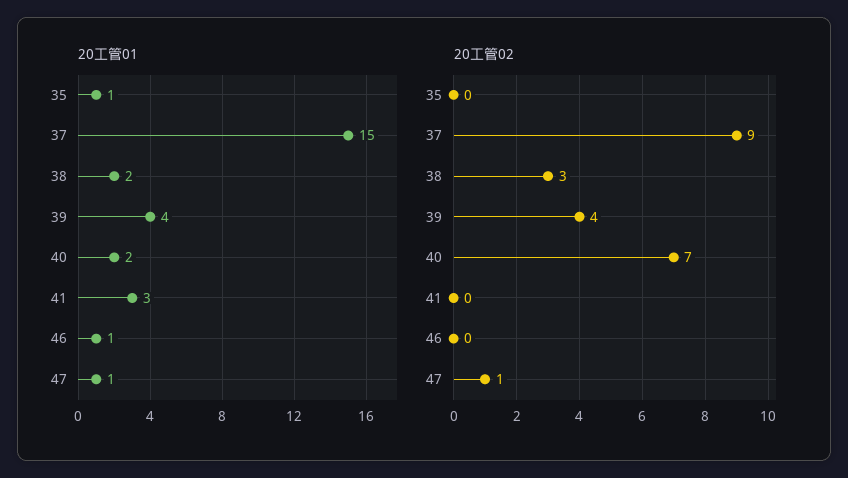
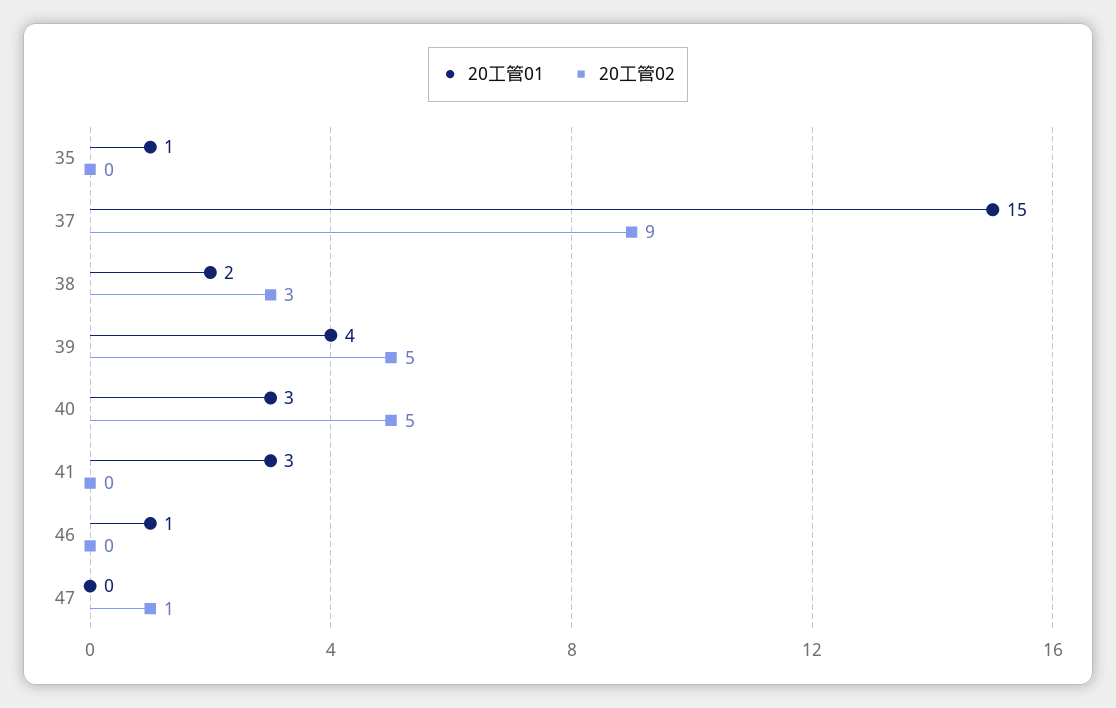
20工管01, 40: 2 -> 3
20工管01, 47: 1 -> 0
20工管02, 39: 4 -> 5
20工管02, 40: 7 -> 5

